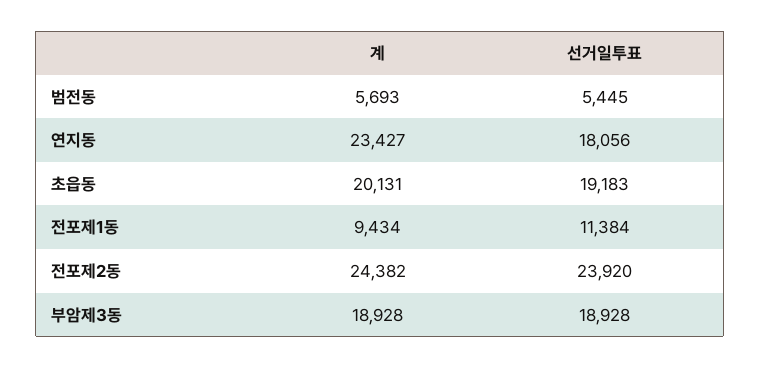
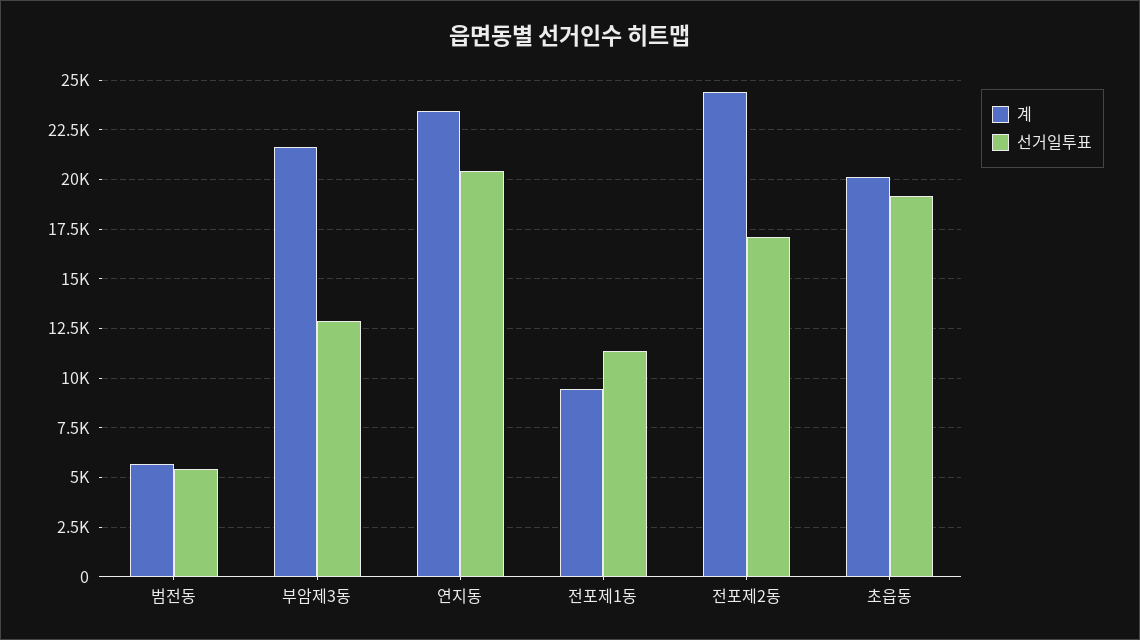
선거일투표, 연지동: 18056 -> 20500
선거일투표, 전포제2동: 23920 -> 17000
계, 부암제3동: 18928 -> 21500
선거일투표, 부암제3동: 18928 -> 13000

